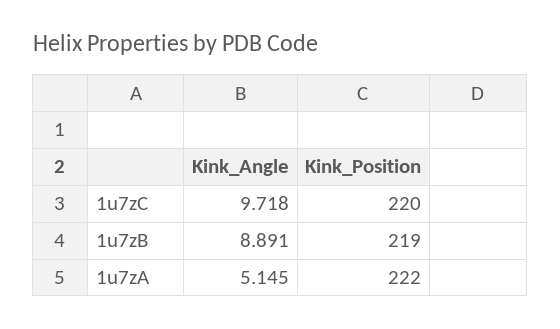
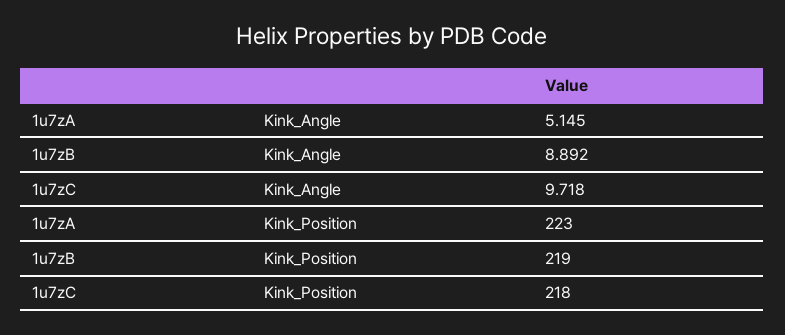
Kink_Position, 1u7zC: 220 -> 218
Kink_Angle, 1u7zB: 8.891 -> 8.892
Kink_Position, 1u7zA: 222 -> 223

